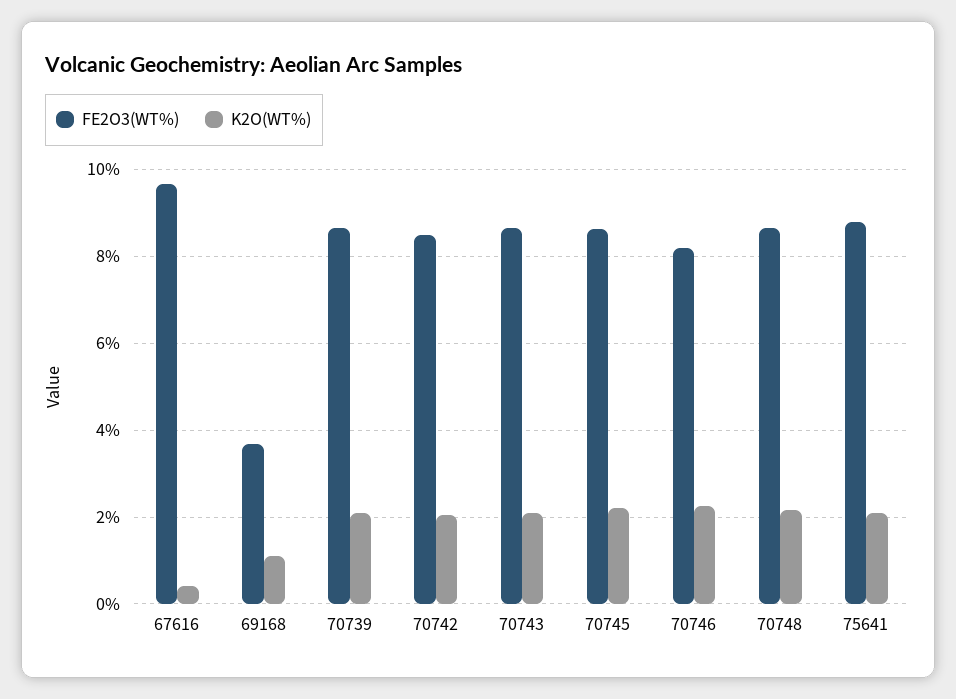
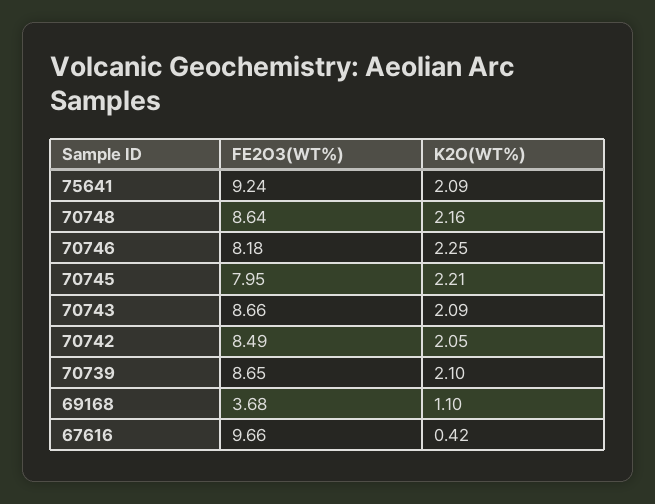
FE2O3(WT%), 70745: 8.6 -> 7.95
FE2O3(WT%), 75641: 8.8 -> 9.24

